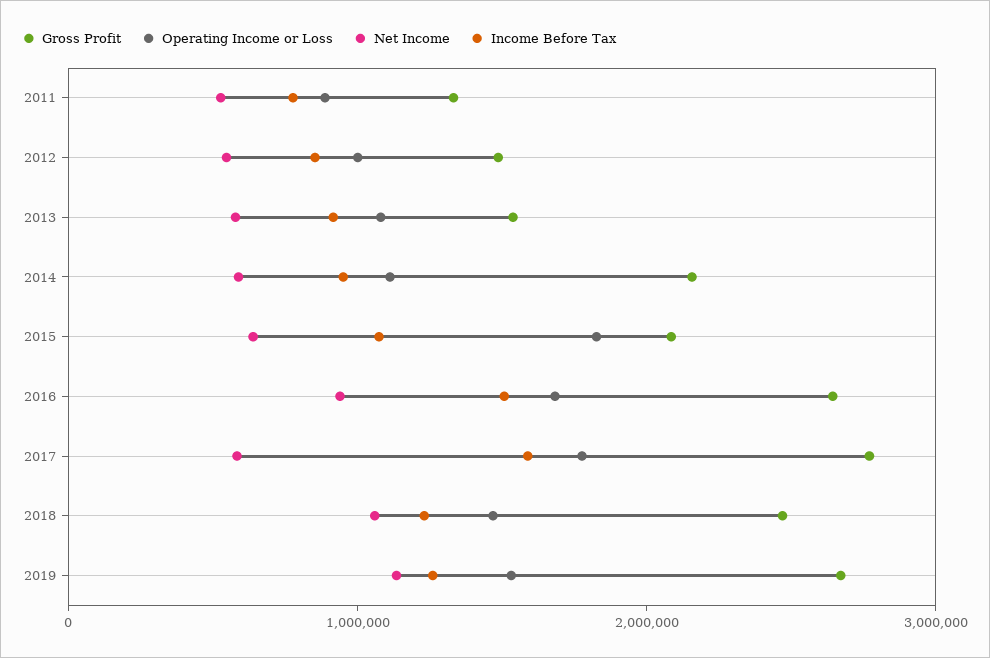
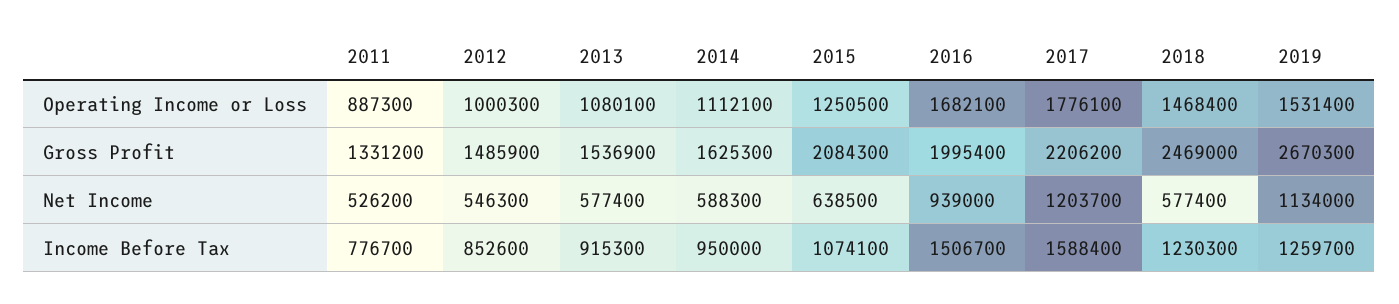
Gross Profit, 2014: 2200000 -> 1625300
Operating Income or Loss, 2015: 1800000 -> 1250500
Gross Profit, 2016: 2600000 -> 1995400
Gross Profit, 2017: 2800000 -> 2206200
Net Income, 2017: 600000 -> 1203700
Net Income, 2018: 1000000 -> 577400

